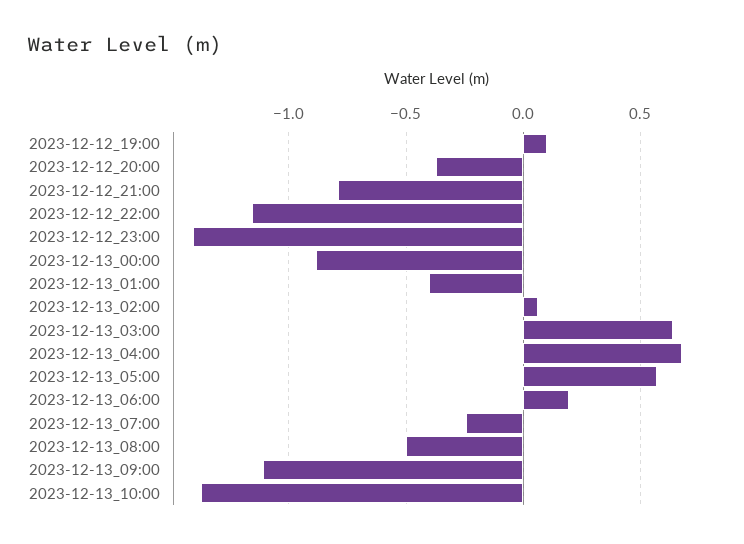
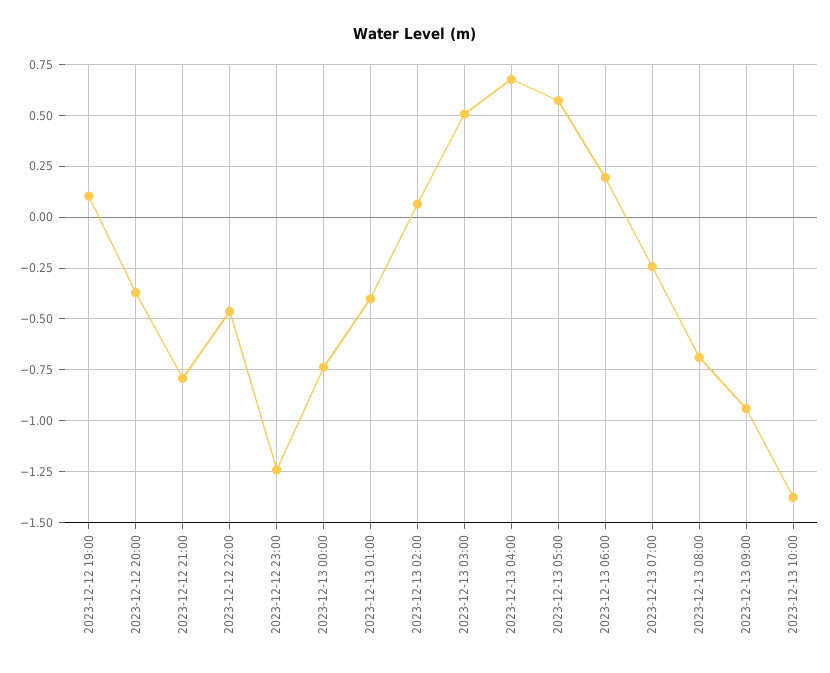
2023-12-12_22:00: -1.15 -> -0.45
2023-12-12_23:00: -1.4 -> -1.25
2023-12-13_00:00: -0.9 -> -0.75
2023-12-13_03:00: 0.65 -> 0.5
2023-12-13_08:00: -0.5 -> -0.7
2023-12-13_09:00: -1.1 -> -0.95

